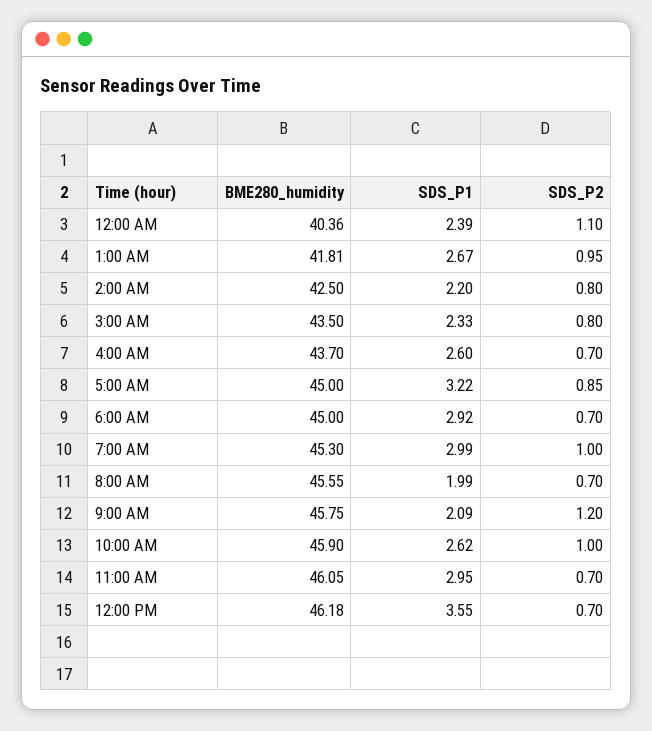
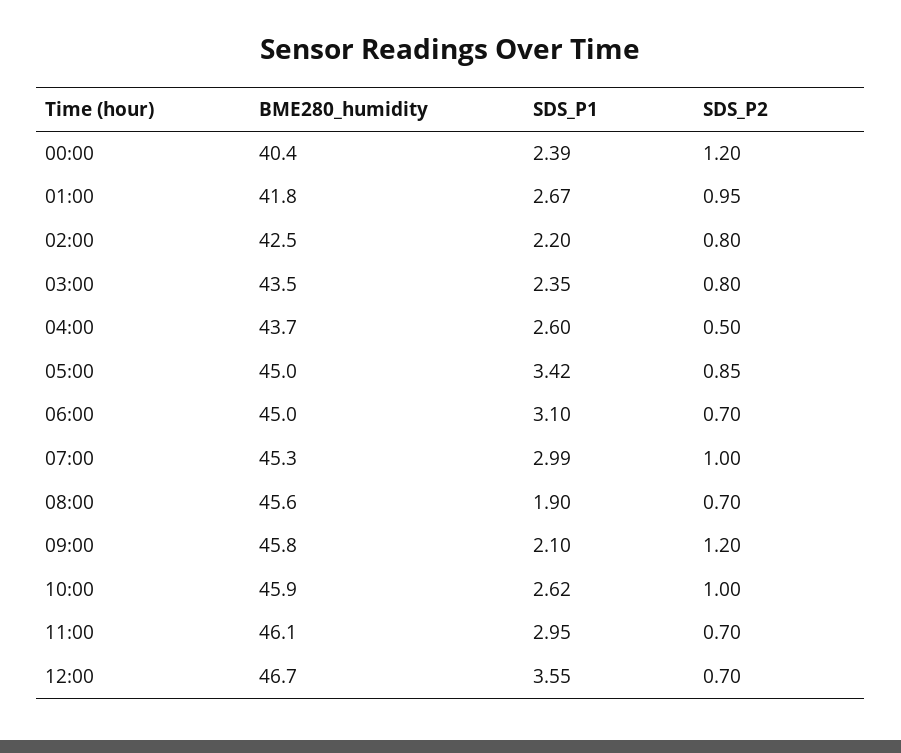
SDS_P2, 12:00 AM: 1.1 -> 1.2
SDS_P1, 3:00 AM: 2.33 -> 2.35
SDS_P2, 4:00 AM: 0.7 -> 0.5
SDS_P1, 5:00 AM: 3.22 -> 3.42
SDS_P1, 6:00 AM: 2.92 -> 3.1
SDS_P1, 8:00 AM: 1.99 -> 1.9
SDS_P1, 9:00 AM: 2.09 -> 2.1
BME280_humidity, 12:00 PM: 46.18 -> 46.7

